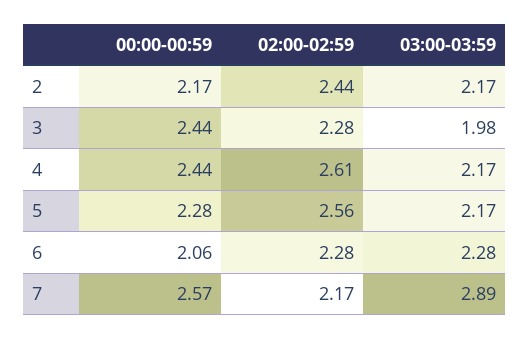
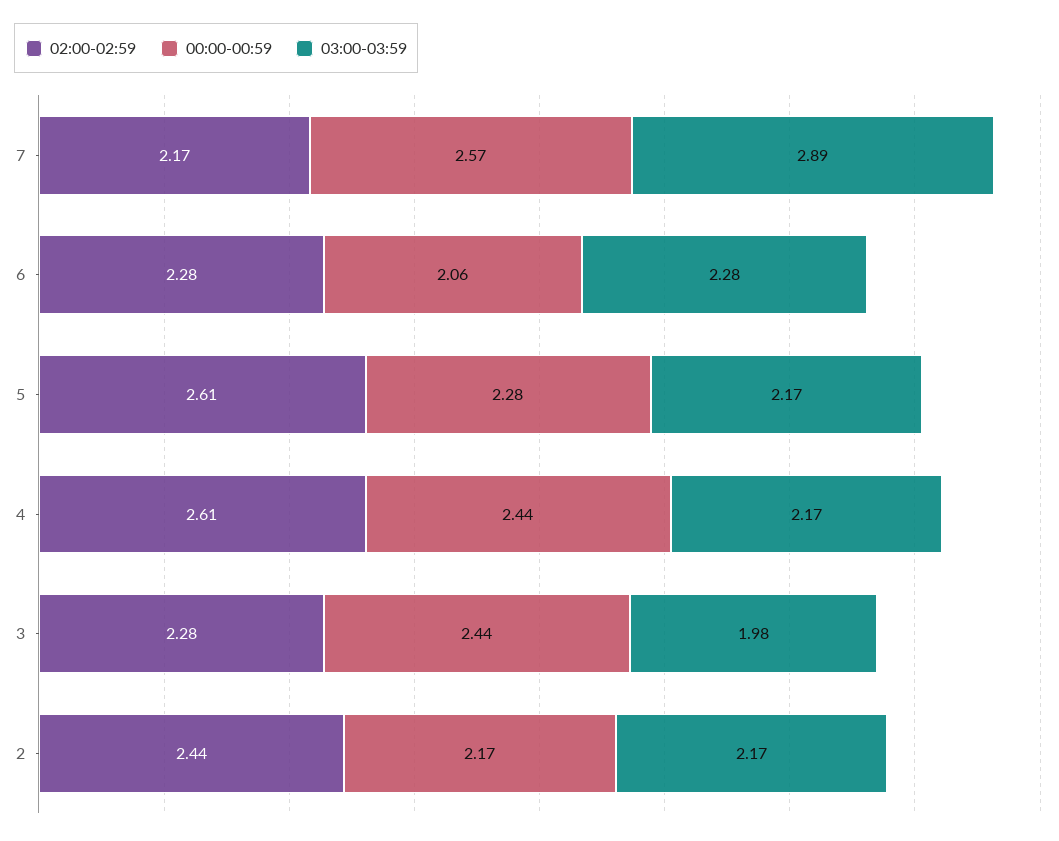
02:00-02:59, 5: 2.56 -> 2.61

